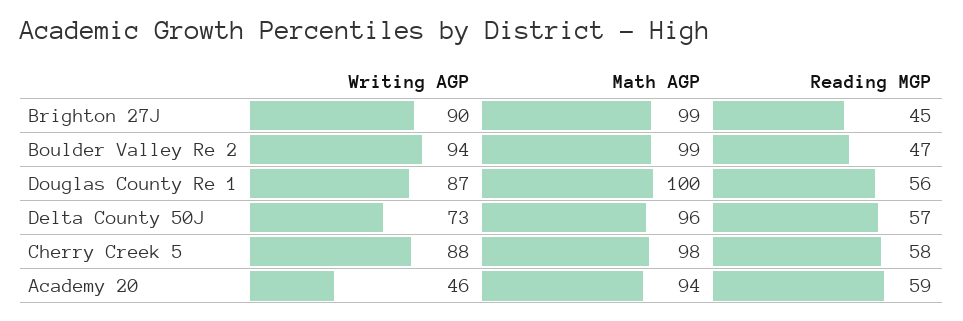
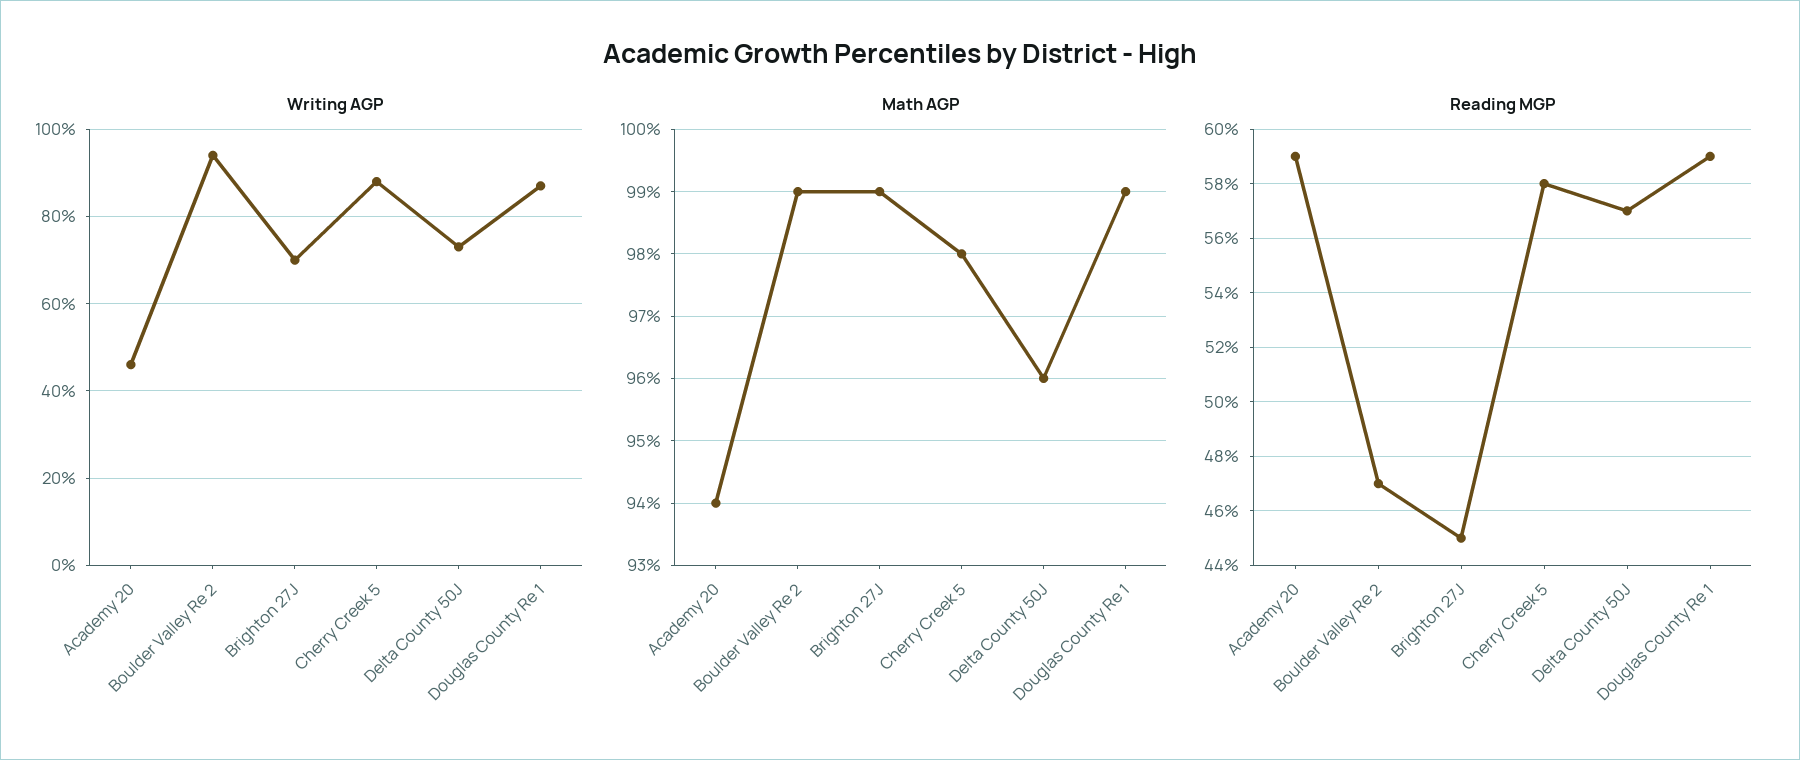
Writing AGP, Brighton 27J: 90 -> 70
Math AGP, Douglas County Re 1: 100 -> 99
Reading MGP, Douglas County Re 1: 56 -> 59

